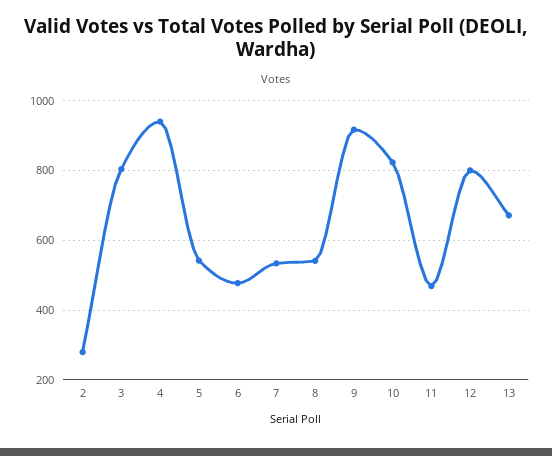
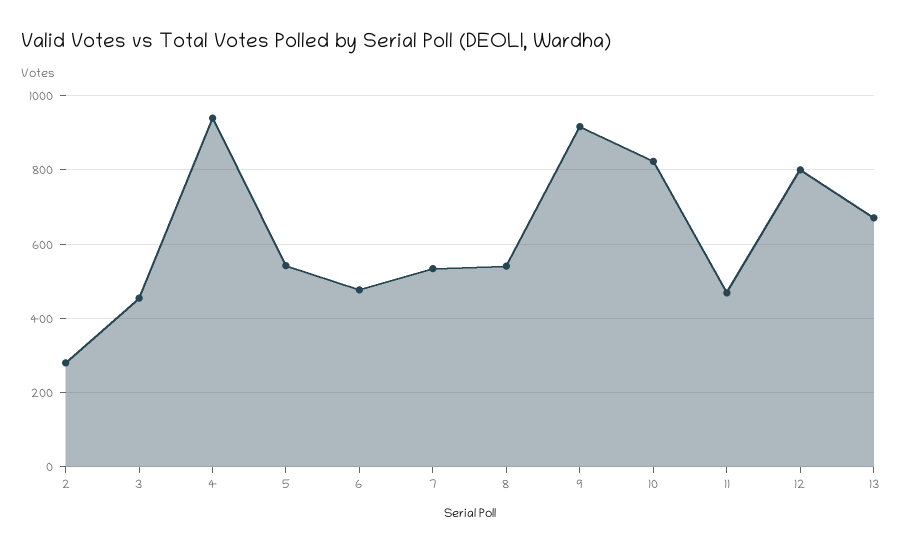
3: 800 -> 460

